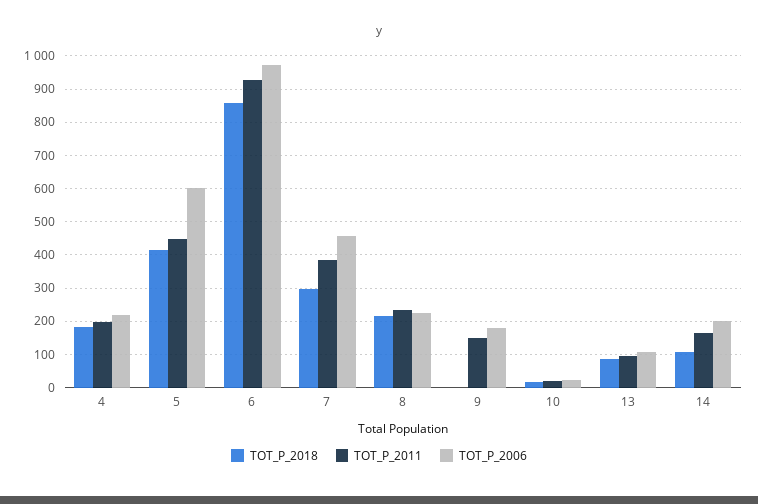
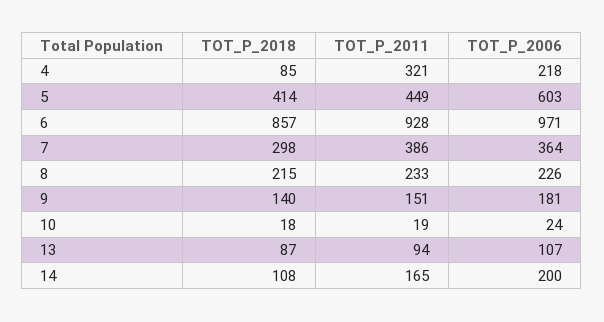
TOT_P_2018, 4: 180 -> 85
TOT_P_2011, 4: 200 -> 321
TOT_P_2006, 7: 460 -> 364
TOT_P_2018, 9: 0 -> 140

